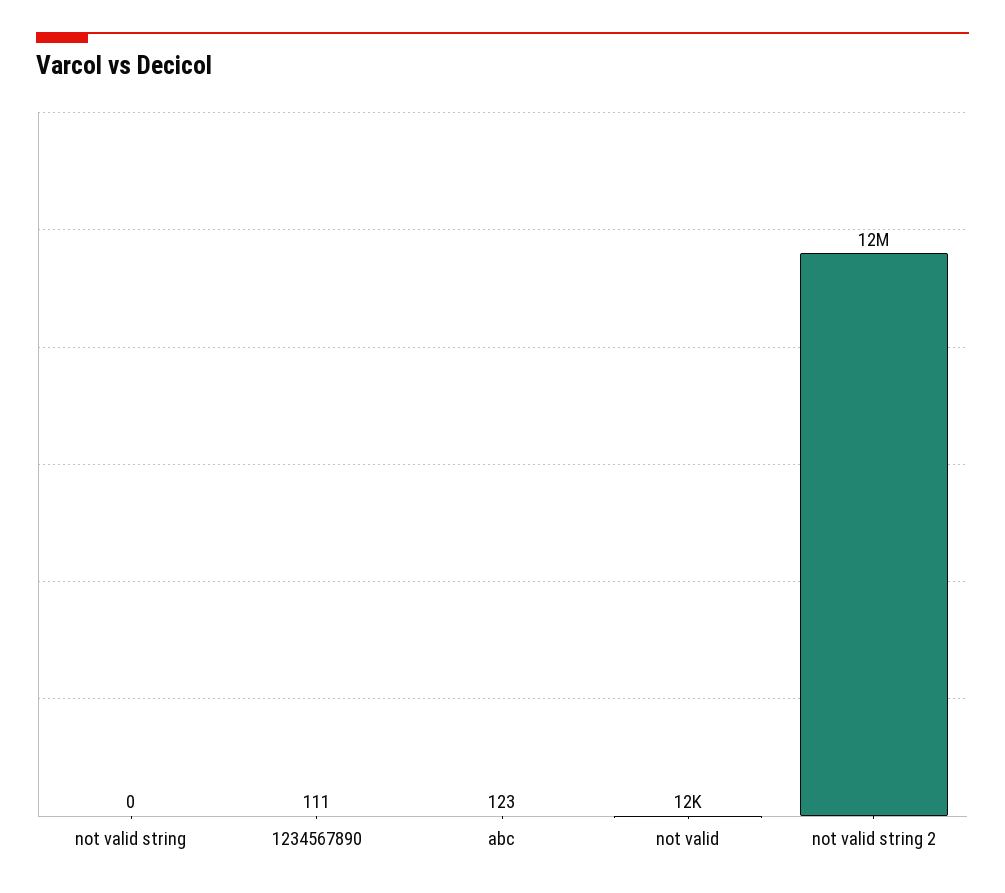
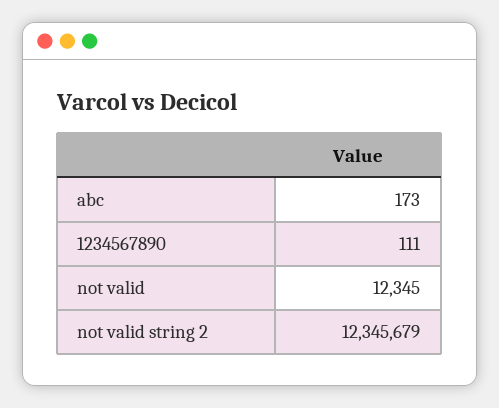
not valid string: 0 -> none
abc: 123 -> 173

